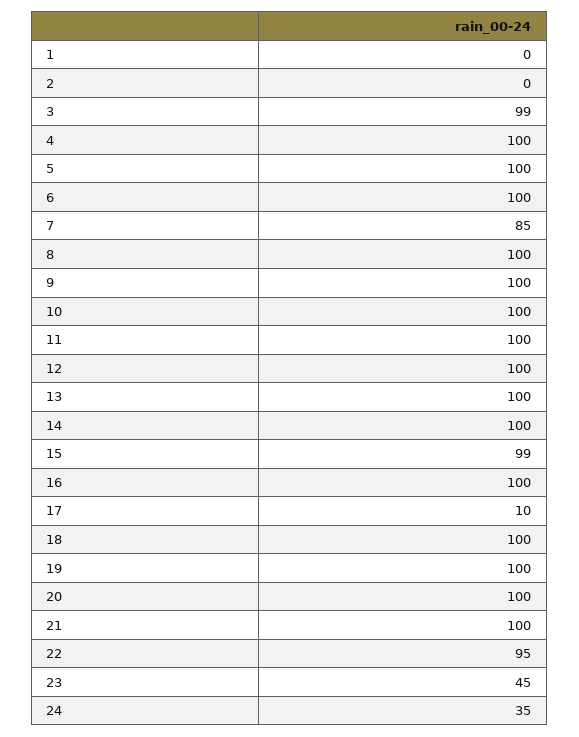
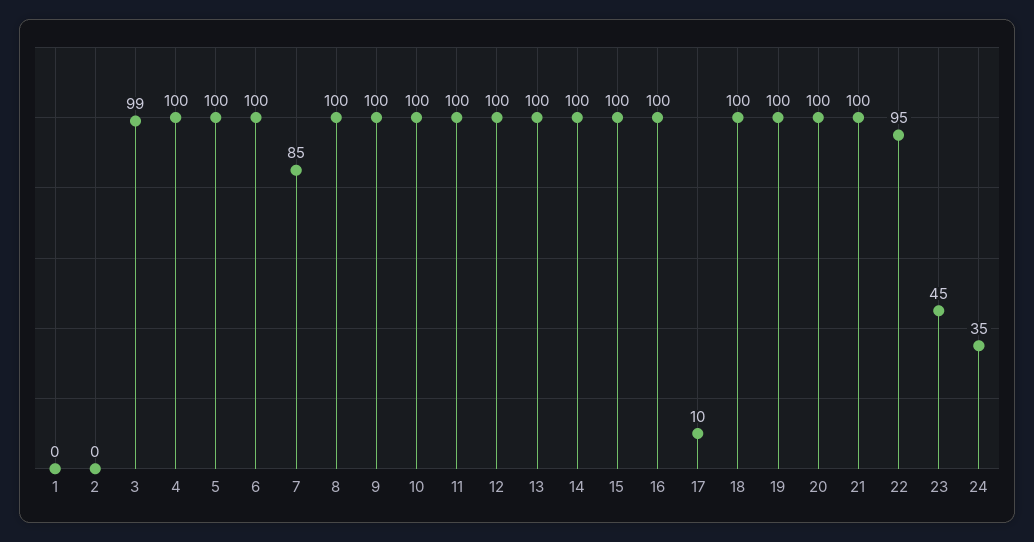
15: 99 -> 100

